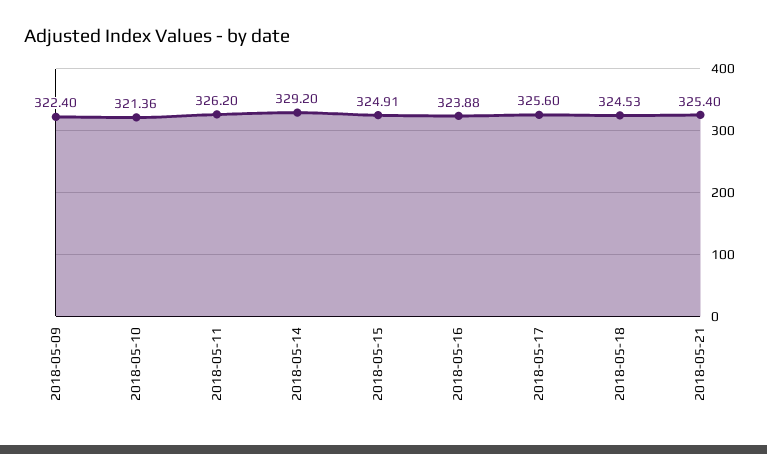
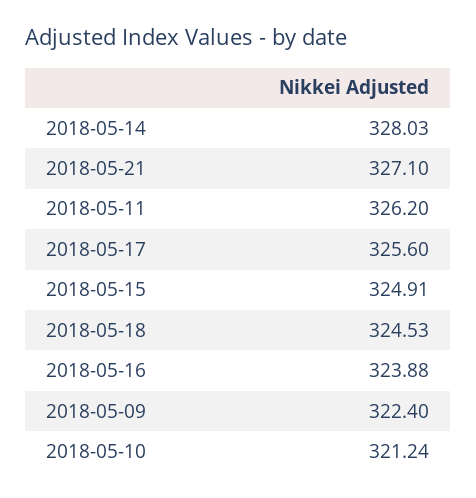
2018-05-10: 321.36 -> 321.24
2018-05-14: 329.2 -> 328.03
2018-05-21: 325.4 -> 327.1

